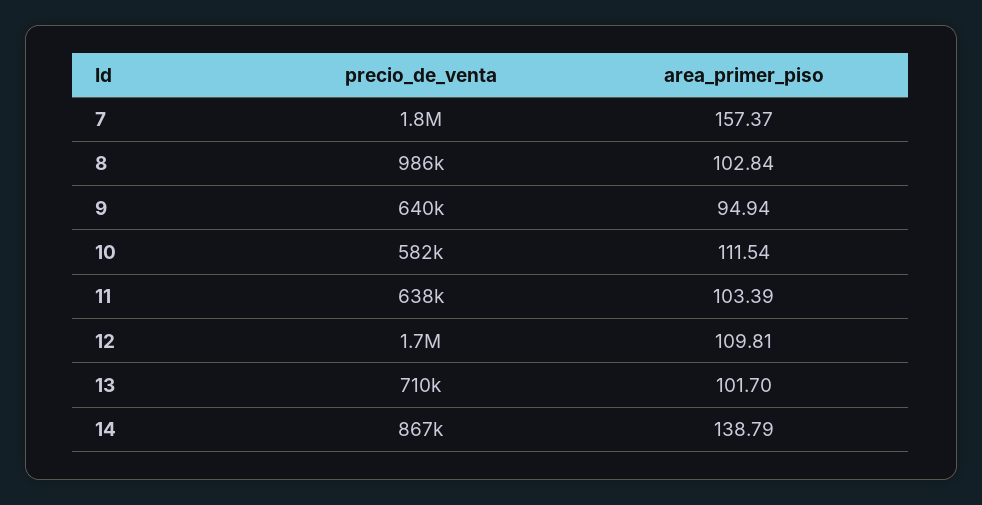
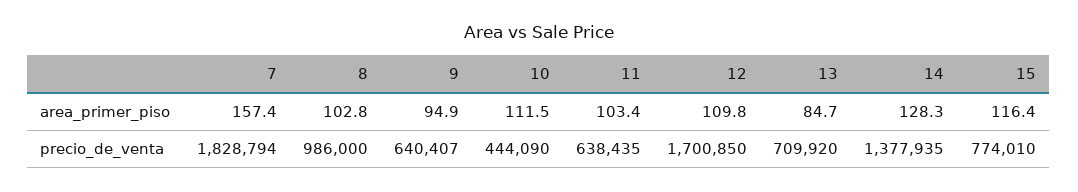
precio_de_venta, 10: 582000 -> 444090
area_primer_piso, 13: 101.7 -> 84.7
precio_de_venta, 14: 867000 -> 1377935
area_primer_piso, 14: 138.79 -> 128.3
area_primer_piso, 15: none -> 116.4
precio_de_venta, 15: none -> 774010

